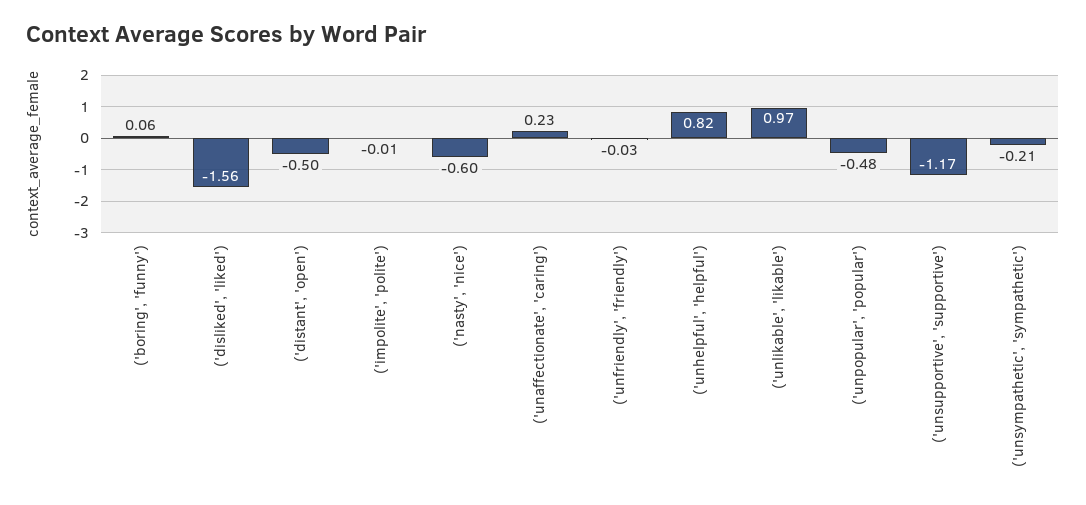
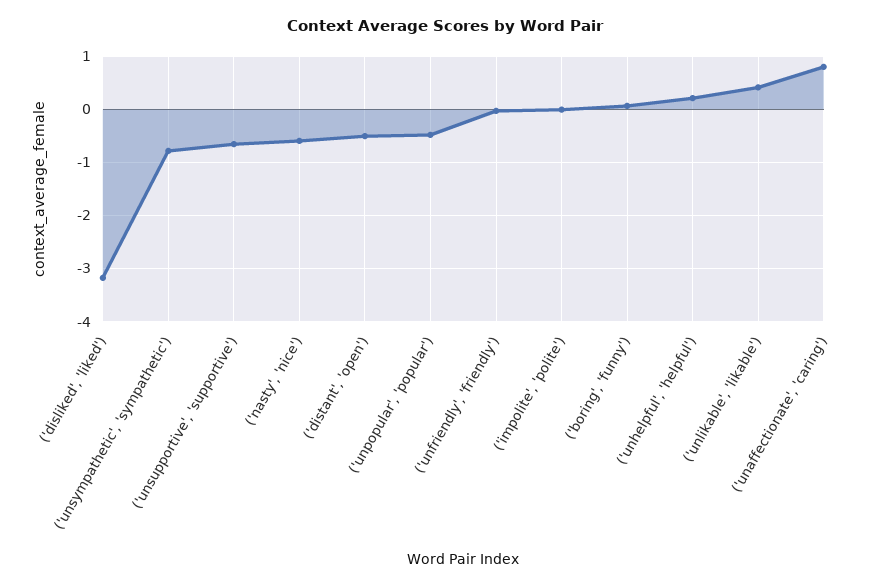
('disliked', 'liked'): -1.56 -> -3.2
('unaffectionate', 'caring'): 0.23 -> 0.8
('unhelpful', 'helpful'): 0.82 -> 0.2
('unlikable', 'likable'): 0.97 -> 0.4
('unsupportive', 'supportive'): -1.17 -> -0.6
('unsympathetic', 'sympathetic'): -0.21 -> -0.8

